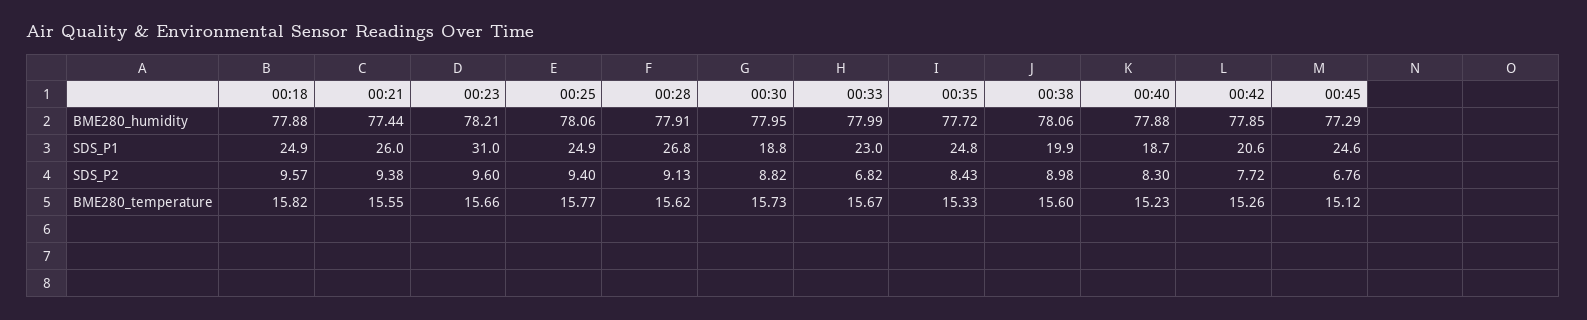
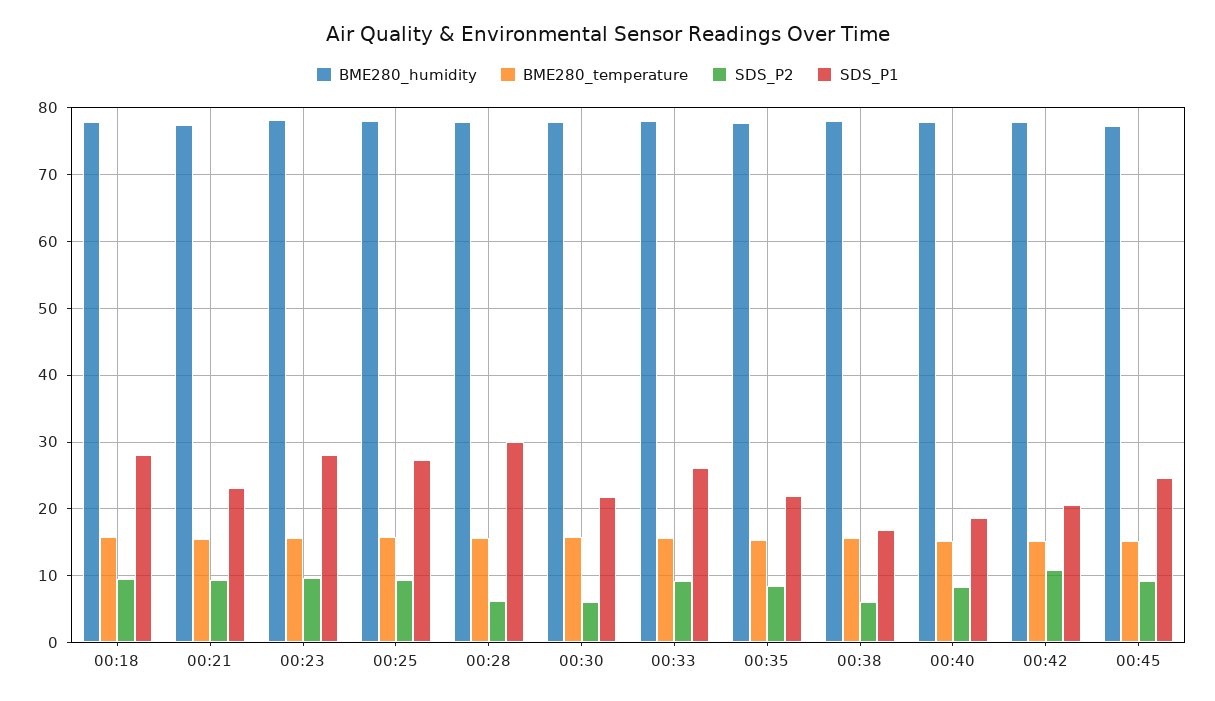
SDS_P1, 00:18: 24.9 -> 28
SDS_P1, 00:21: 26 -> 23
SDS_P1, 00:23: 31 -> 28
SDS_P1, 00:25: 24.9 -> 27
SDS_P1, 00:28: 26.8 -> 30
SDS_P1, 00:30: 18.8 -> 22
SDS_P1, 00:33: 23 -> 26
SDS_P1, 00:35: 24.8 -> 22
SDS_P1, 00:38: 19.9 -> 17
SDS_P2, 00:28: 9.13 -> 6
SDS_P2, 00:30: 8.82 -> 6
SDS_P2, 00:33: 6.82 -> 9
SDS_P2, 00:38: 8.98 -> 6
SDS_P2, 00:42: 7.72 -> 11
SDS_P2, 00:45: 6.76 -> 9

